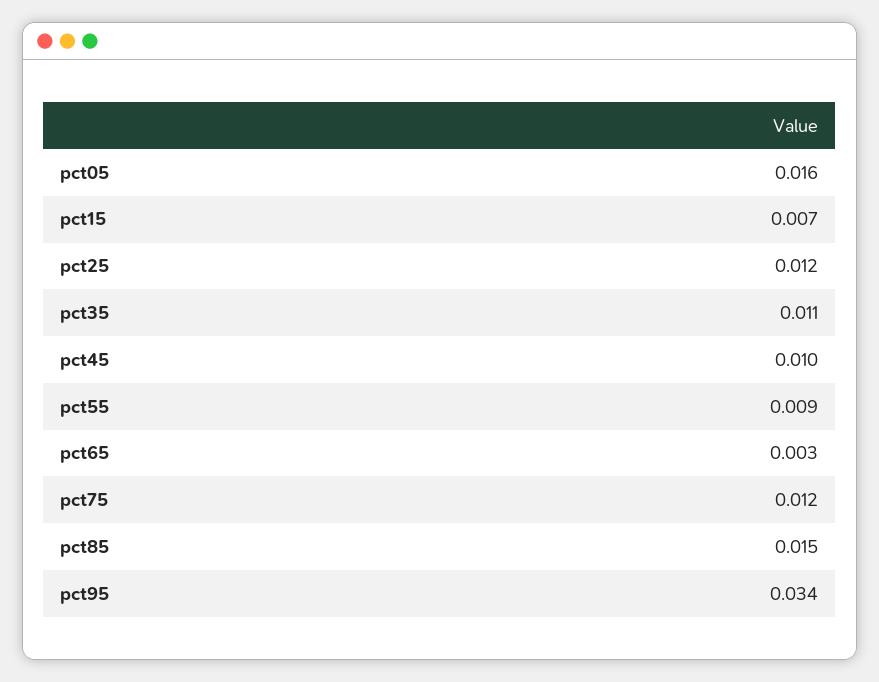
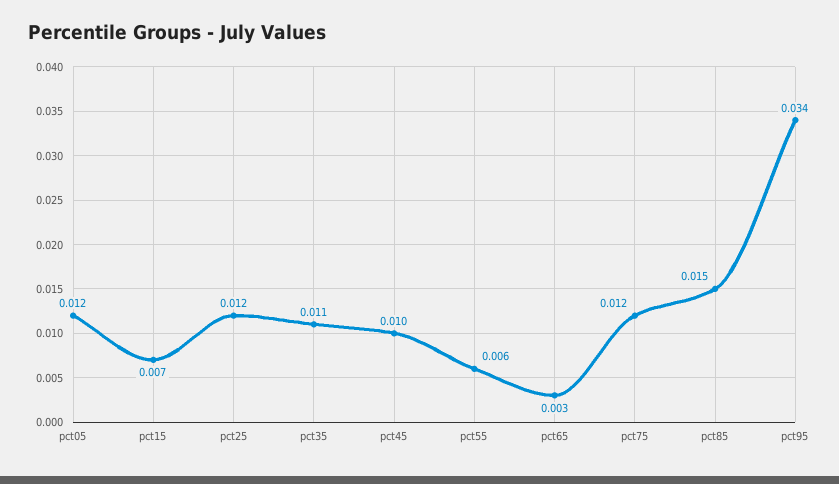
pct05: 0.016 -> 0.012
pct55: 0.009 -> 0.006

